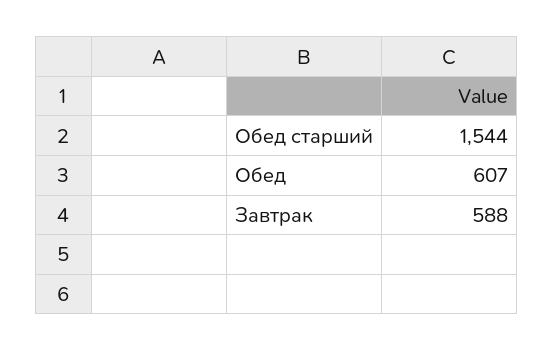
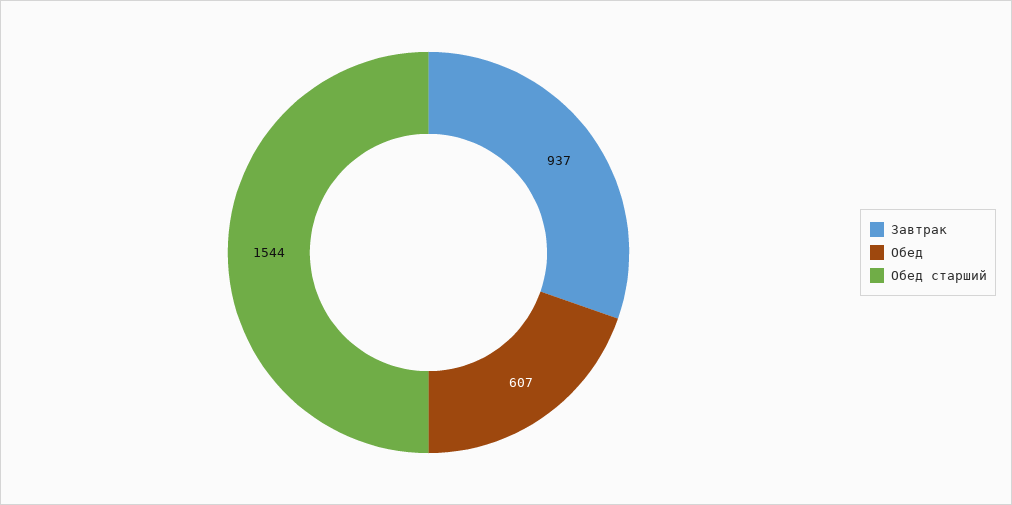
Завтрак: 588 -> 937

